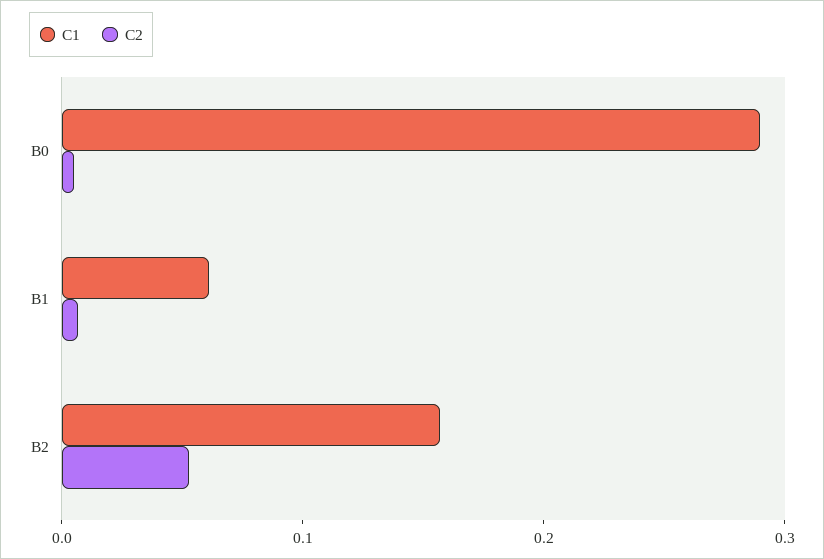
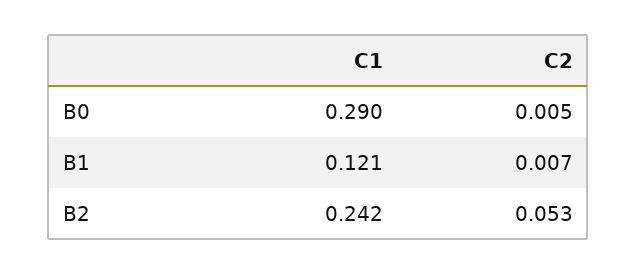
C1, B1: 0.06 -> 0.121
C1, B2: 0.16 -> 0.242

